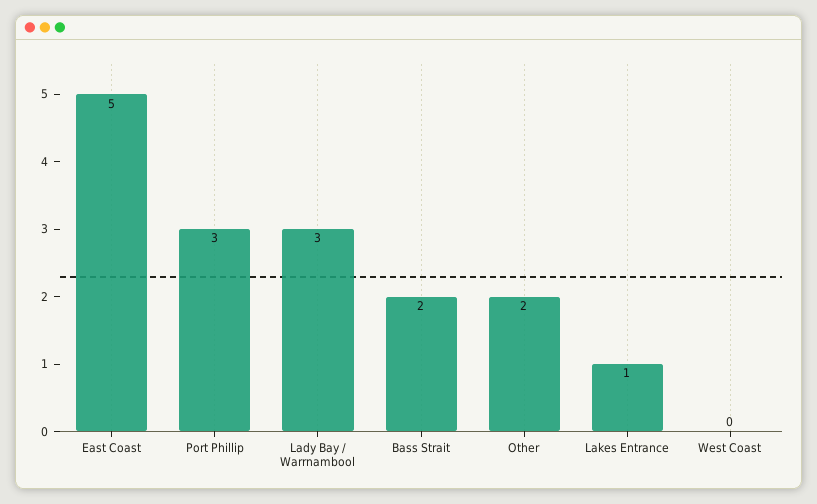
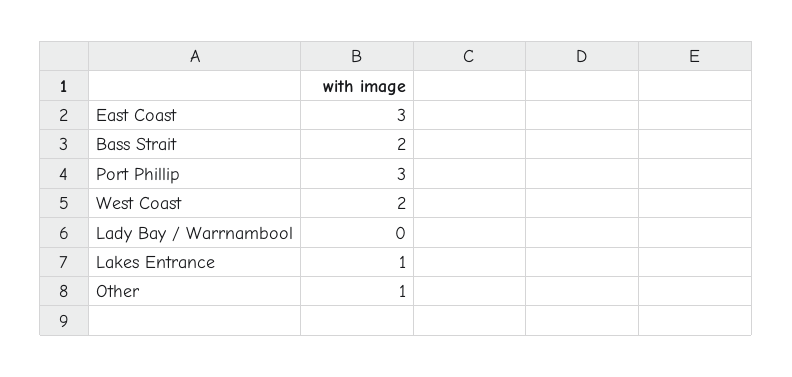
East Coast: 5 -> 3
Lady Bay / Warrnambool: 3 -> 0
Other: 2 -> 1
West Coast: 0 -> 2

